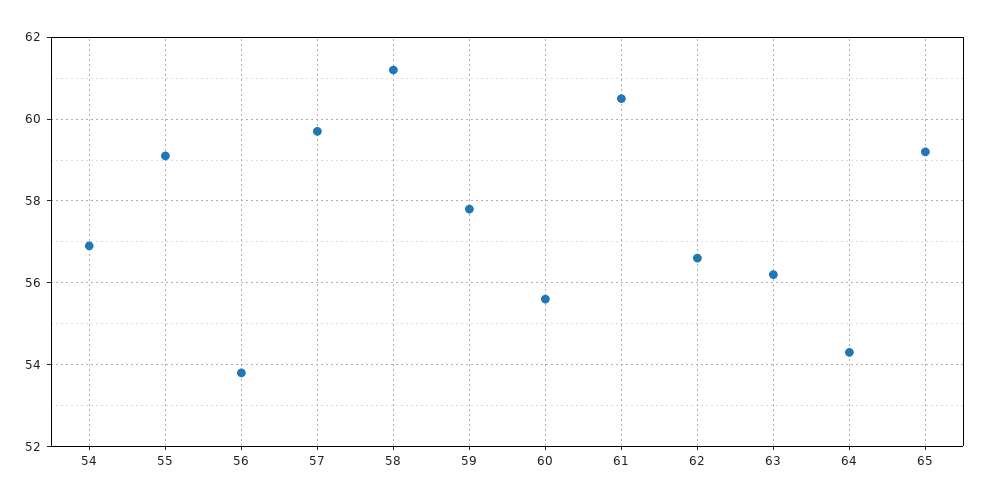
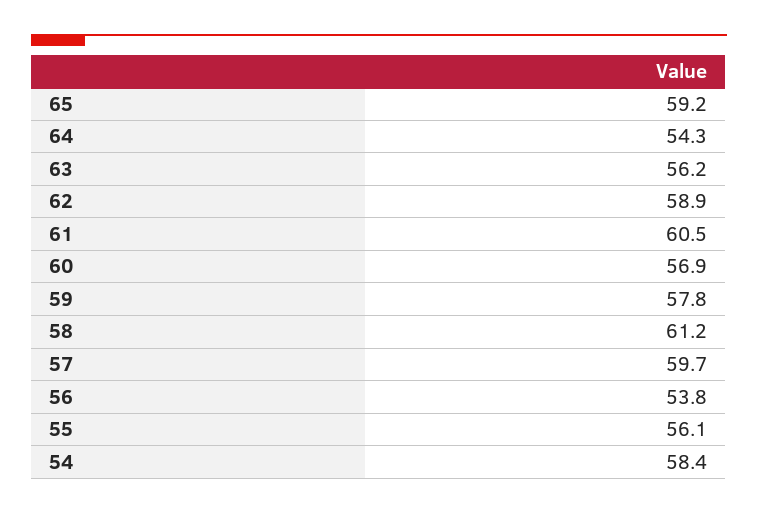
54: 57 -> 58.4
55: 59 -> 56.1
60: 55.5 -> 56.9
62: 56.5 -> 58.9

